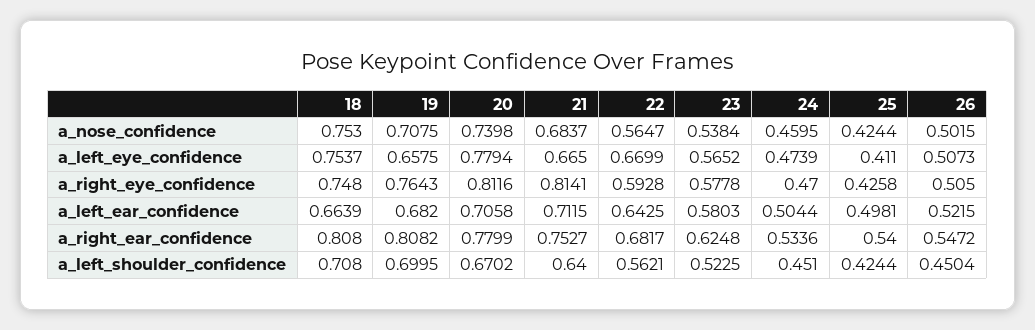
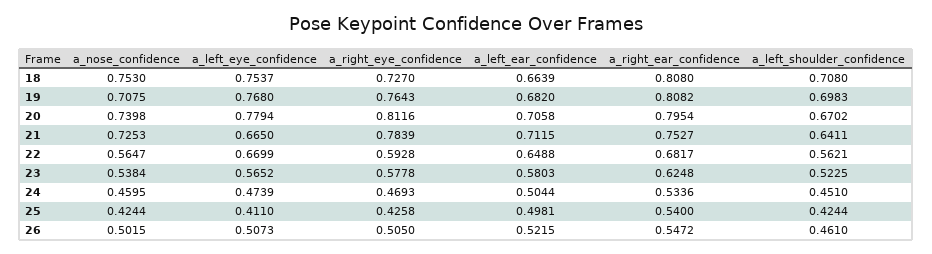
21, a_nose_confidence: 0.6837 -> 0.7253
19, a_left_eye_confidence: 0.6575 -> 0.768
18, a_right_eye_confidence: 0.748 -> 0.727
21, a_right_eye_confidence: 0.8141 -> 0.7839
24, a_right_eye_confidence: 0.47 -> 0.4693
22, a_left_ear_confidence: 0.6425 -> 0.6488
20, a_right_ear_confidence: 0.7799 -> 0.7954
19, a_left_shoulder_confidence: 0.6995 -> 0.6983
21, a_left_shoulder_confidence: 0.64 -> 0.6411
26, a_left_shoulder_confidence: 0.4504 -> 0.461

